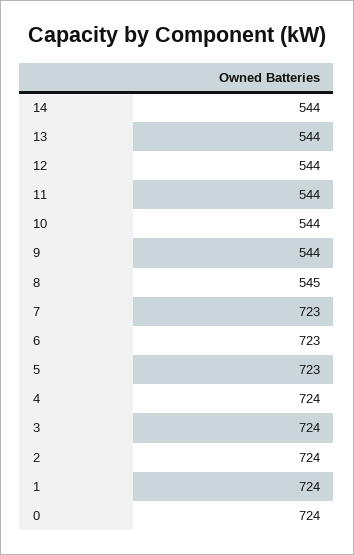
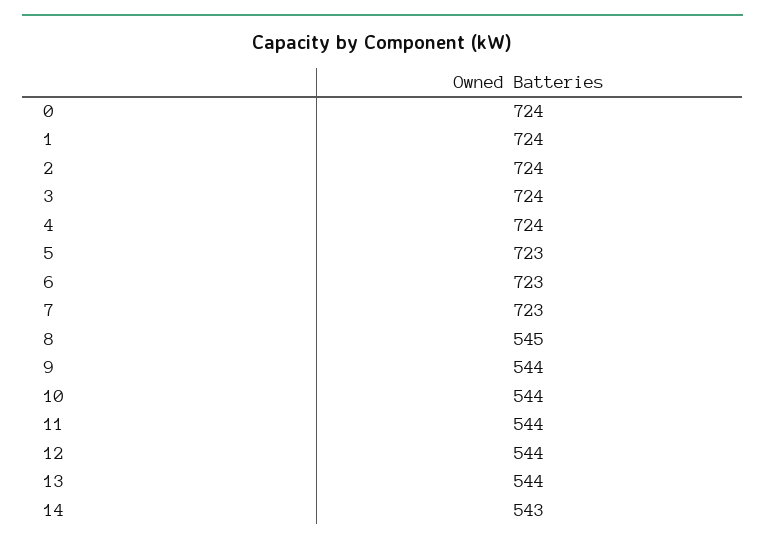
14: 544 -> 543

